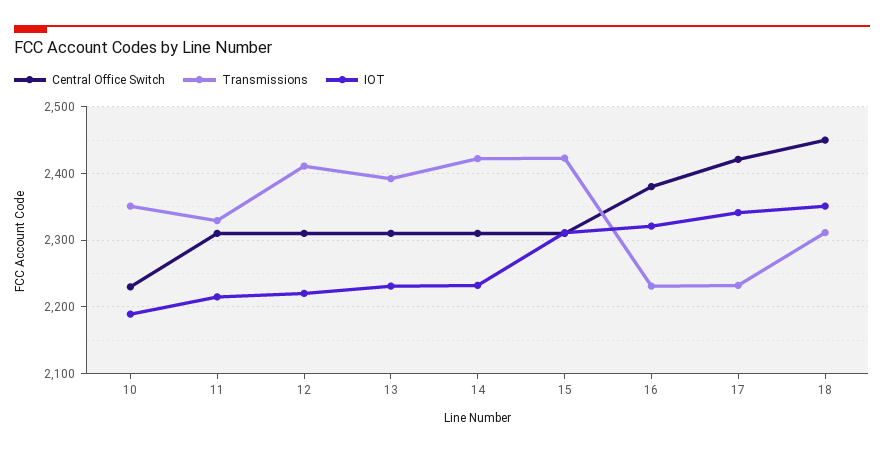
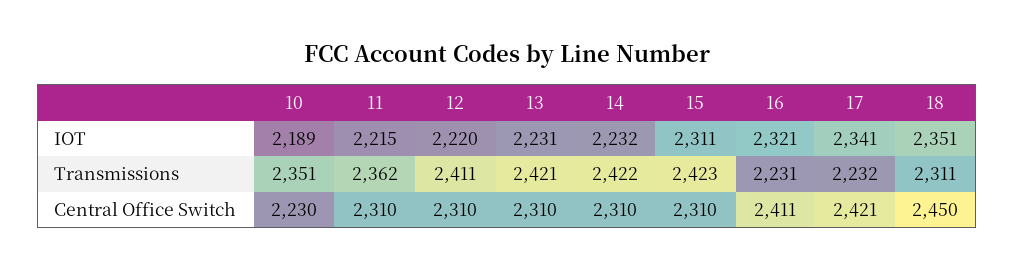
Transmissions, 11: 2330 -> 2362
Transmissions, 13: 2390 -> 2421
Central Office Switch, 16: 2380 -> 2411

